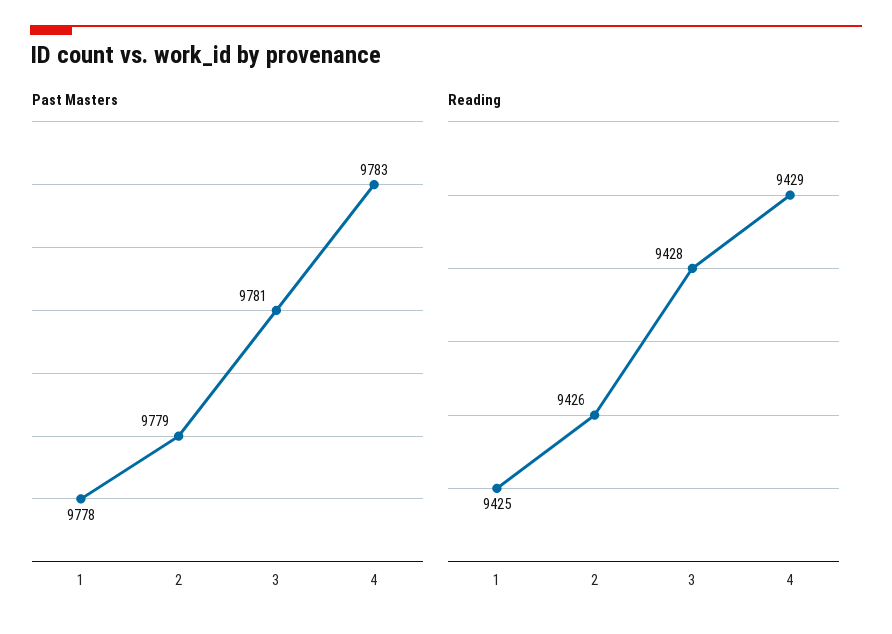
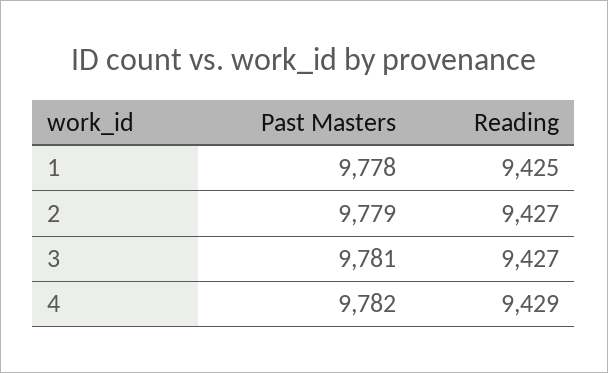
Past Masters, 4: 9783 -> 9782
Reading, 2: 9426 -> 9427
Reading, 3: 9428 -> 9427

